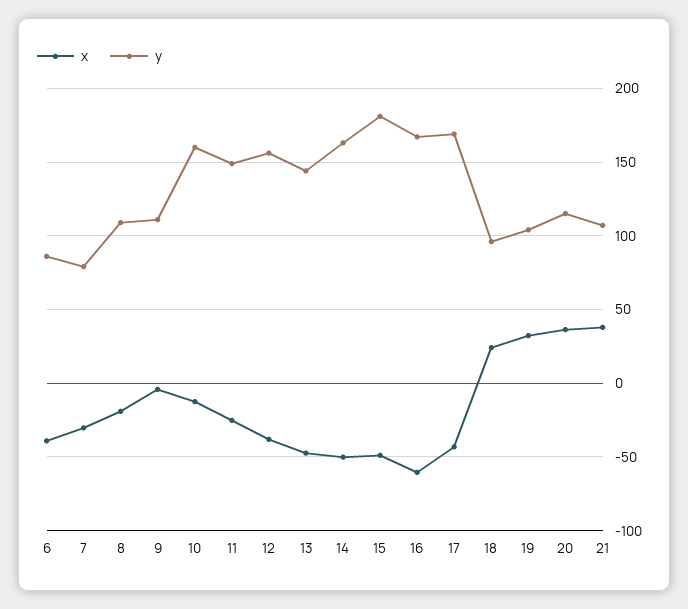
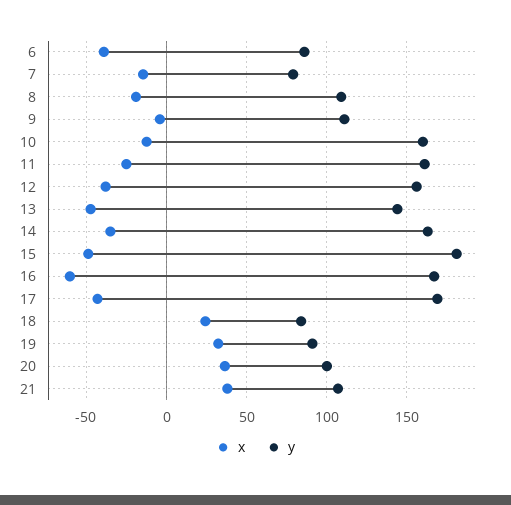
x, 7: -30 -> -15
y, 11: 150 -> 160
x, 14: -50 -> -35
y, 18: 95 -> 85
y, 19: 105 -> 90
y, 20: 115 -> 100

